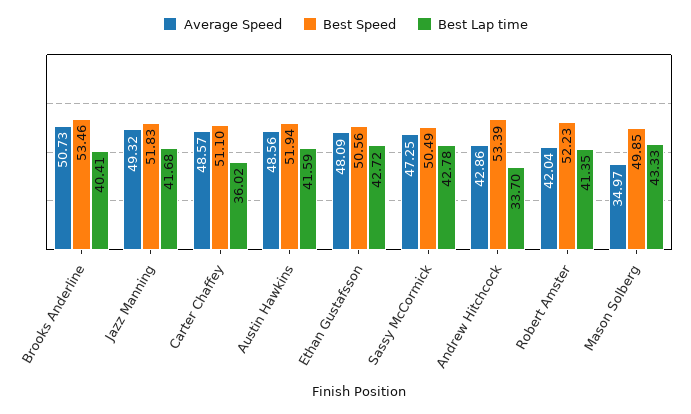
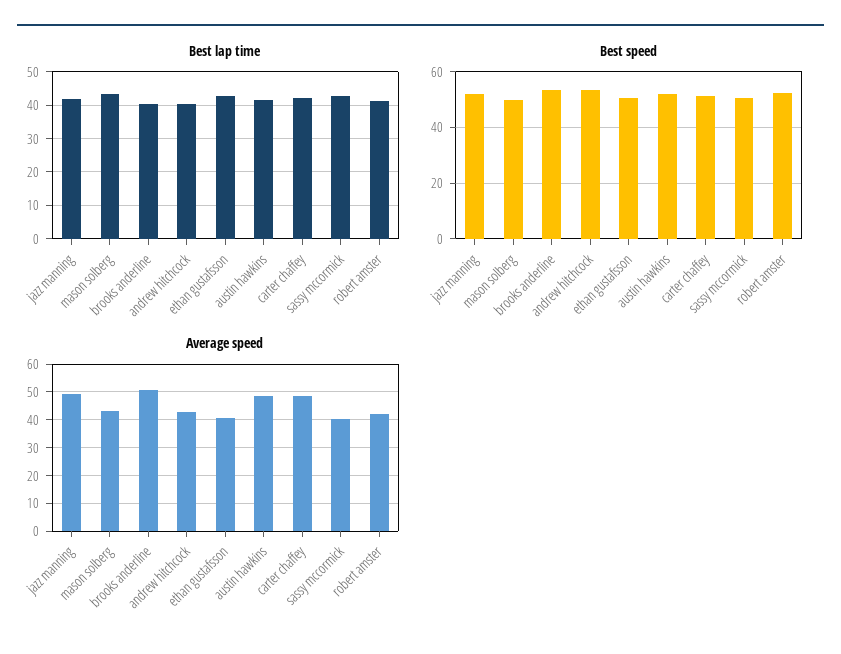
Best Lap time, Carter Chaffey: 36.02 -> 42
Average Speed, Ethan Gustafsson: 48.09 -> 40
Average Speed, Sassy McCormick: 47.25 -> 40
Best Lap time, Andrew Hitchcock: 33.7 -> 40
Average Speed, Mason Solberg: 34.97 -> 42.5

